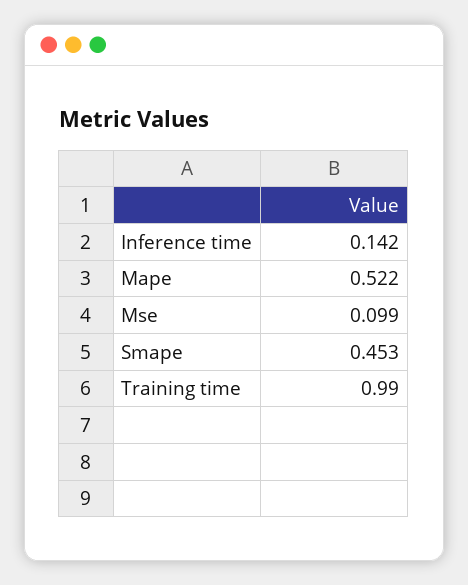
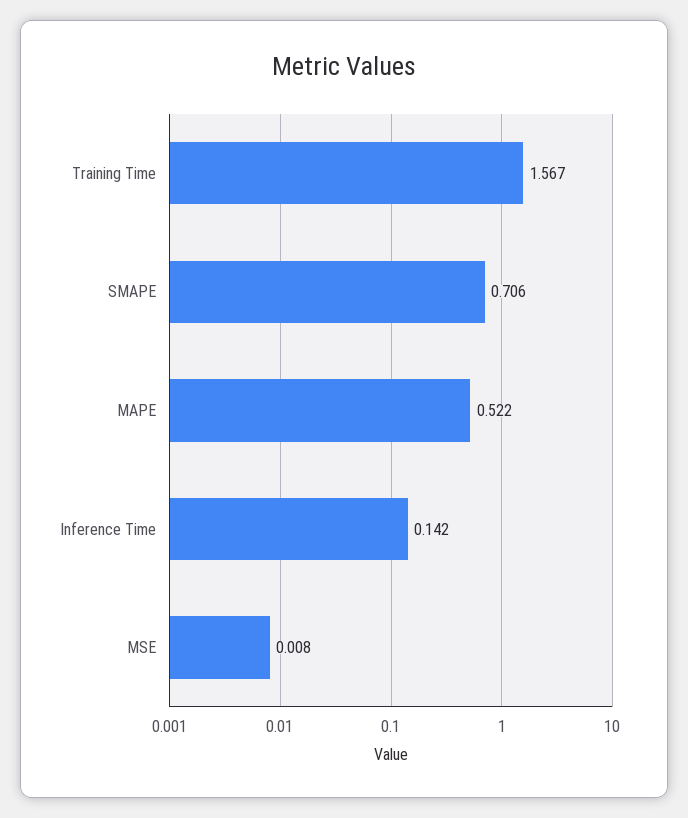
Mse: 0.099 -> 0.008
Smape: 0.453 -> 0.706
Training time: 0.99 -> 1.567

